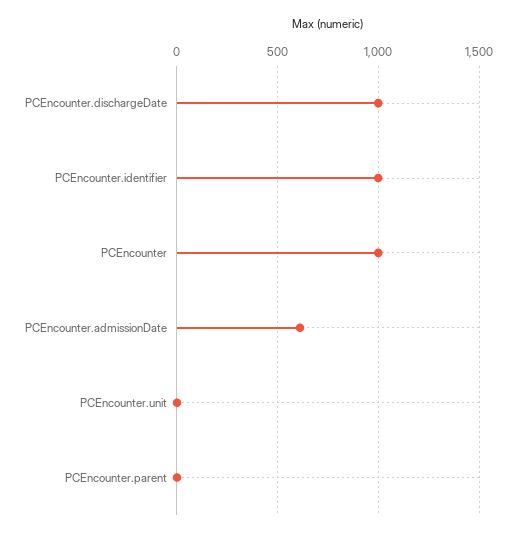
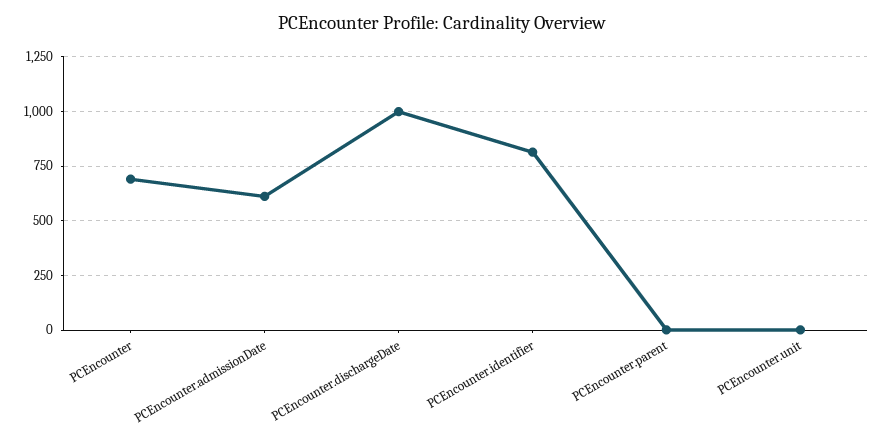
PCEncounter.identifier: 1000 -> 800
PCEncounter: 1000 -> 700

